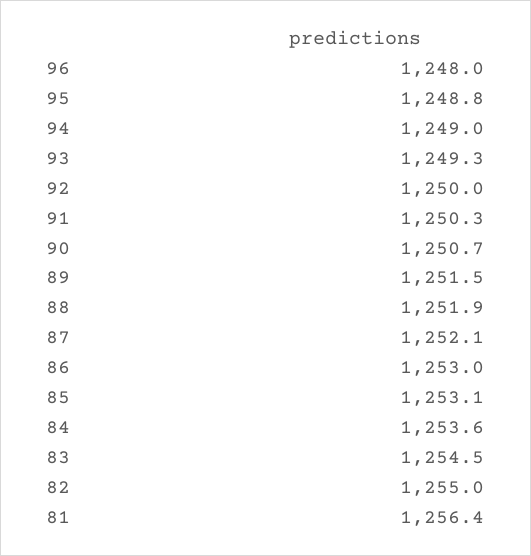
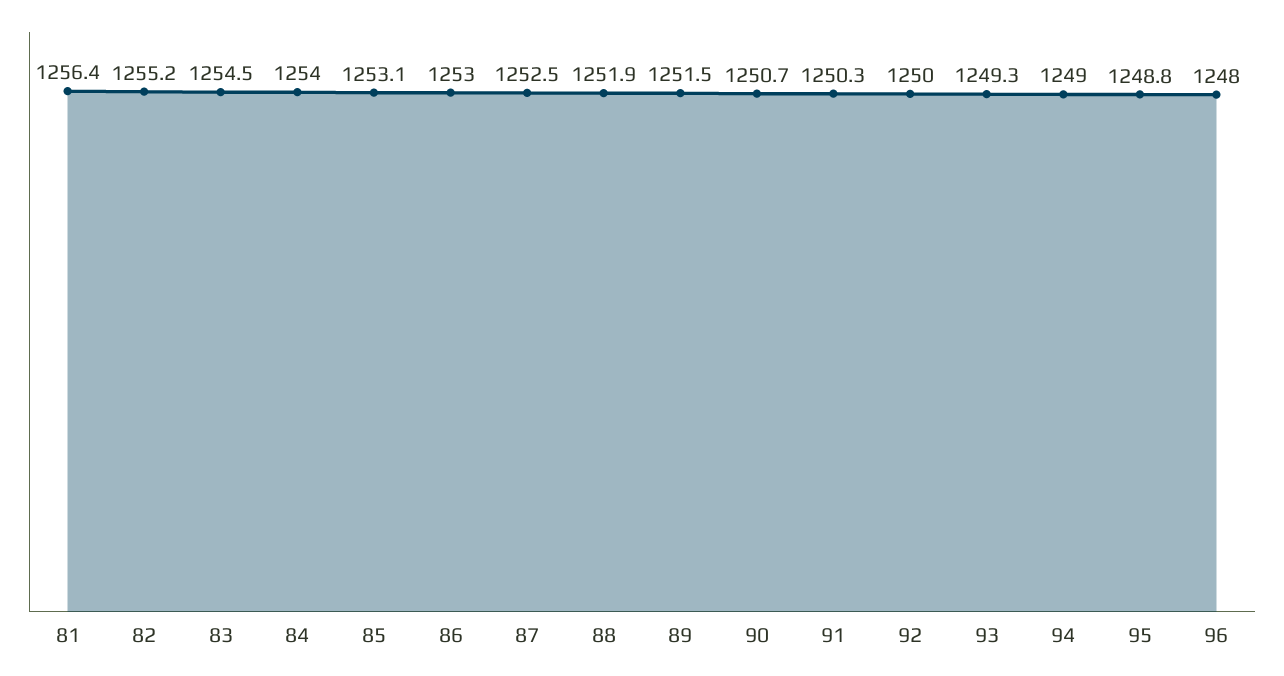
87: 1252.1 -> 1252.5
84: 1253.6 -> 1254
82: 1255 -> 1255.2

